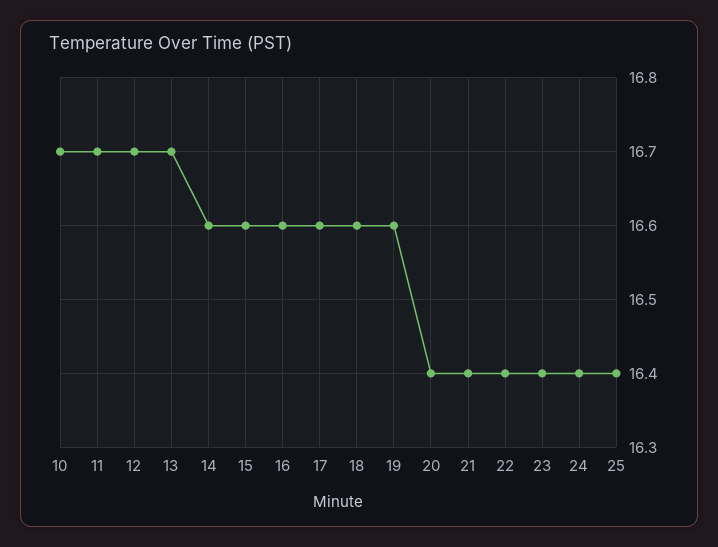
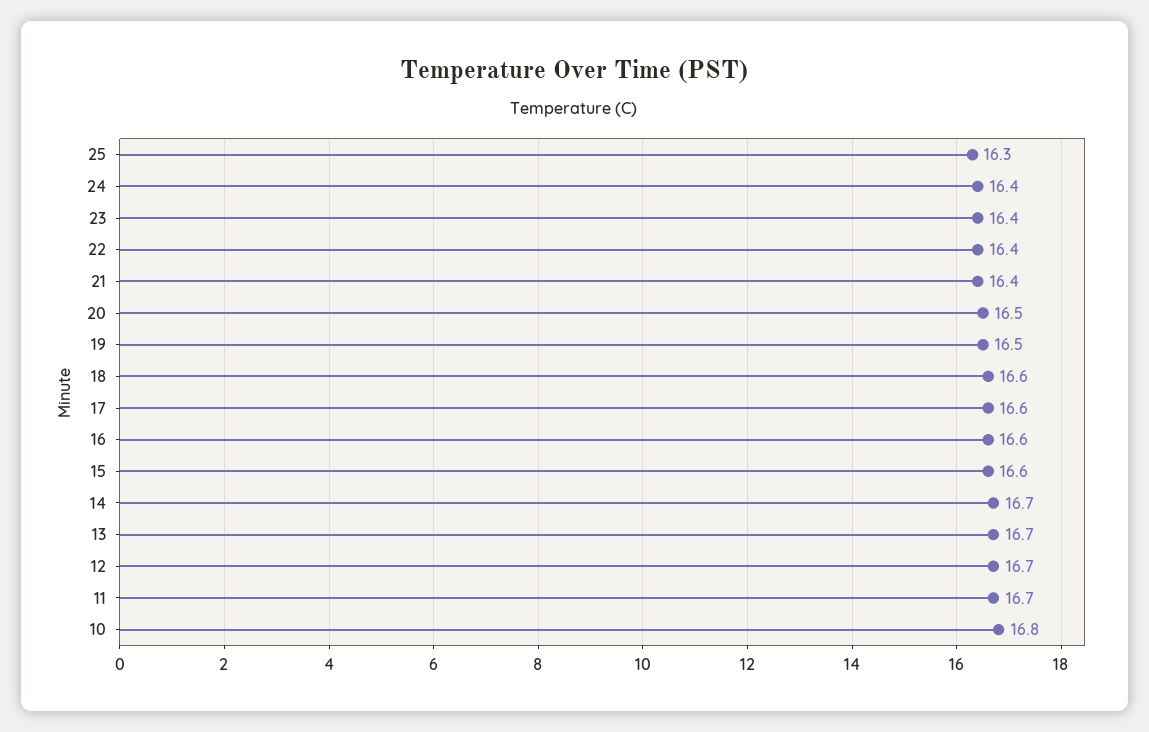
10: 16.7 -> 16.8
14: 16.6 -> 16.7
19: 16.6 -> 16.5
20: 16.4 -> 16.5
25: 16.4 -> 16.3

